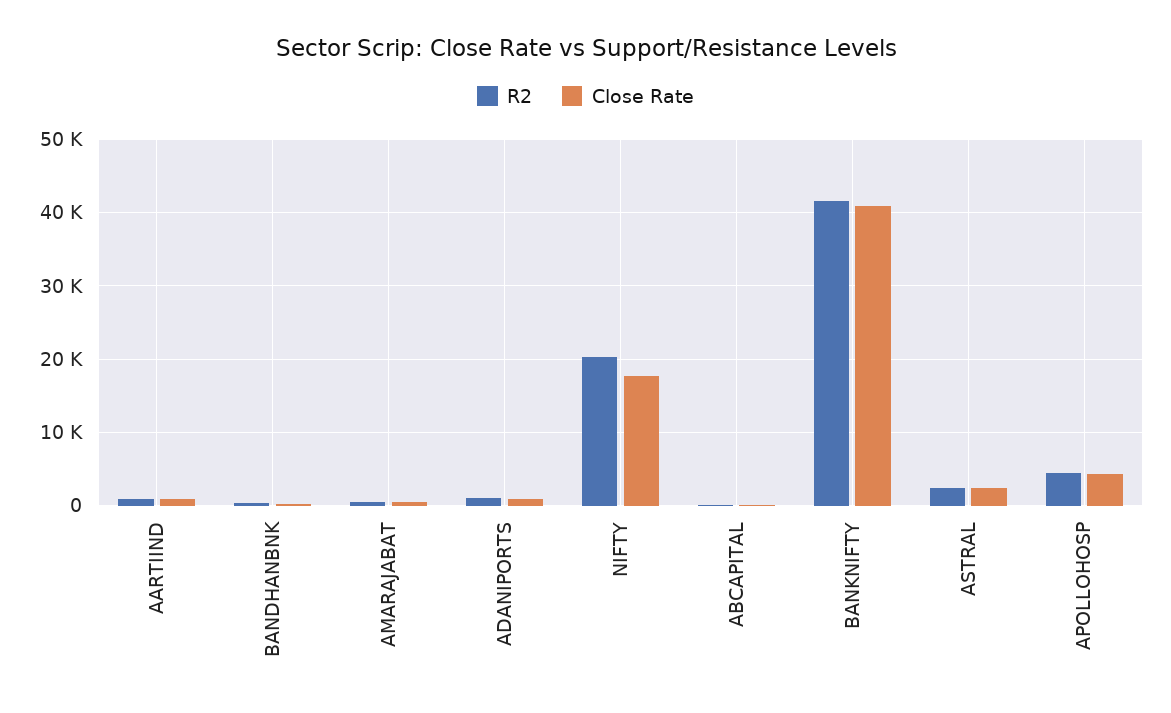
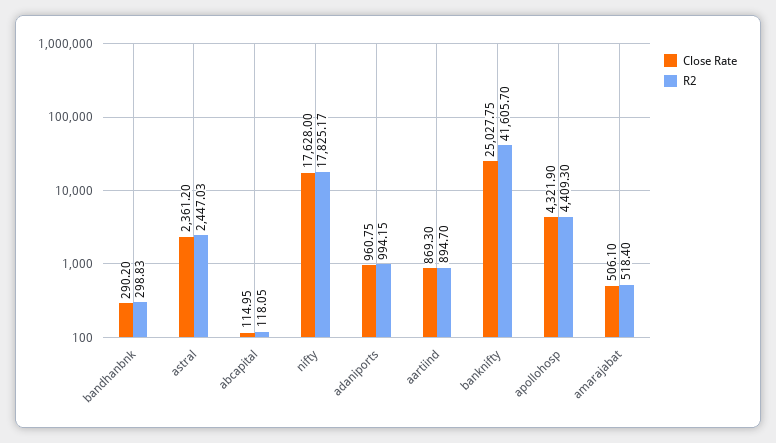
R2, NIFTY: 20000 -> 17825.17
Close Rate, BANKNIFTY: 41000 -> 25027.75

